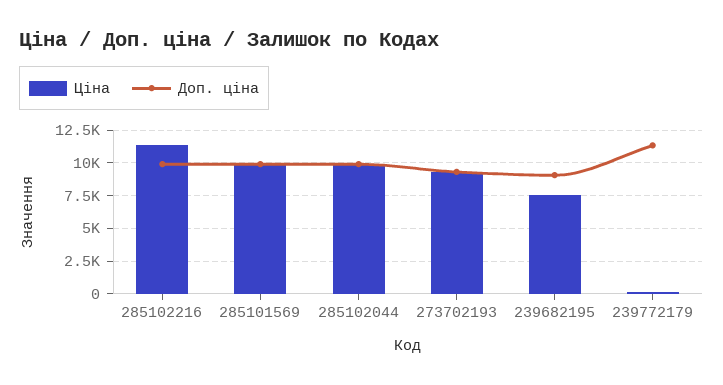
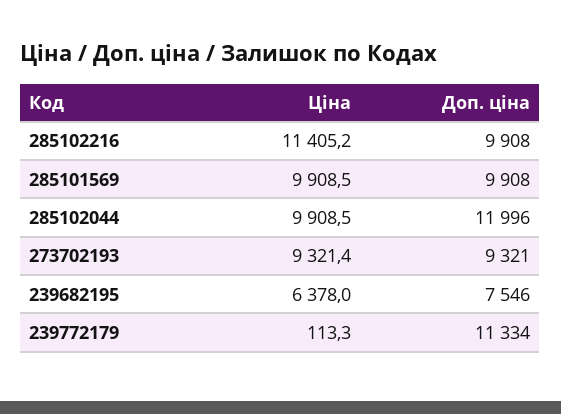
Доп. ціна, 285102044: 10000 -> 11996
Ціна, 239682195: 7500 -> 6378
Доп. ціна, 239682195: 9000 -> 7546

